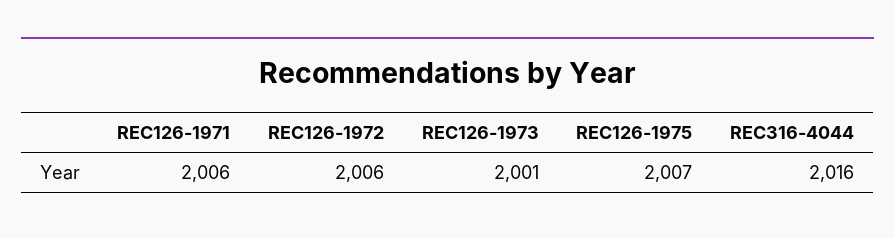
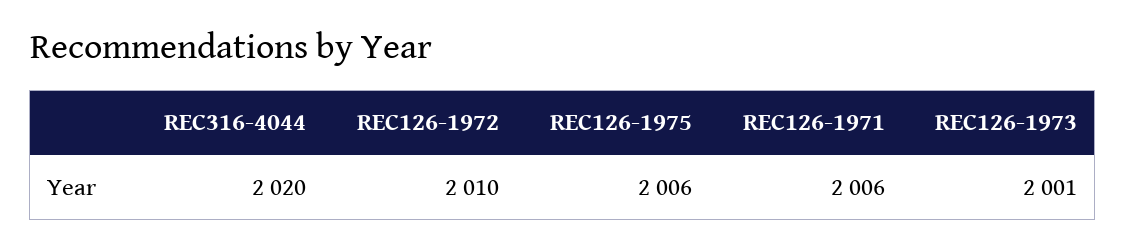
REC126-1972: 2006 -> 2010
REC126-1975: 2007 -> 2006
REC316-4044: 2016 -> 2020

